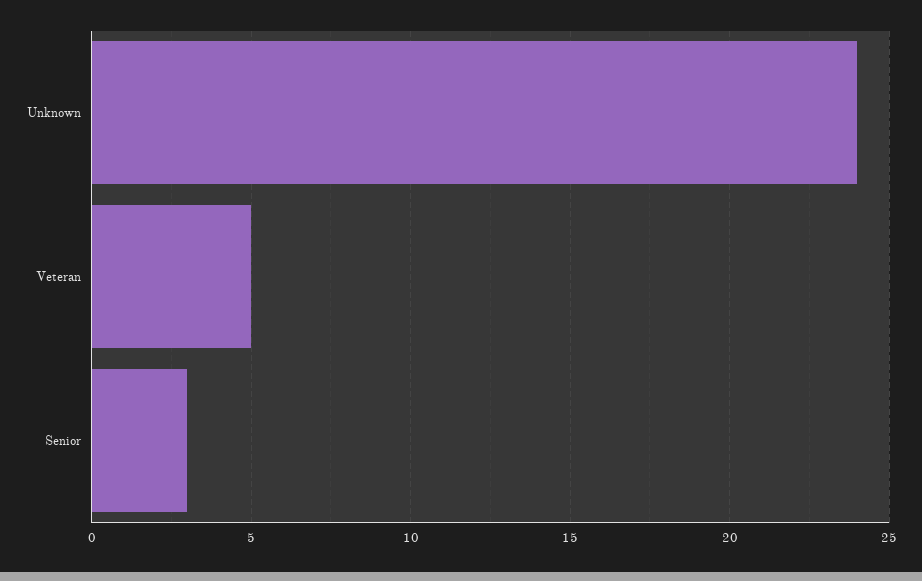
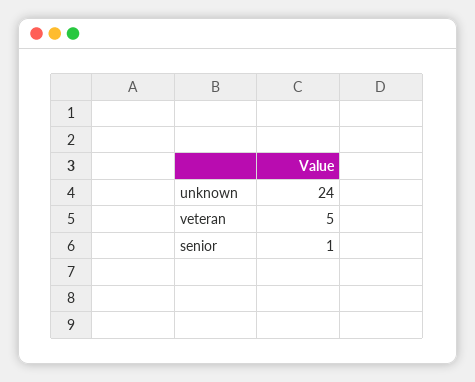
Senior: 3 -> 1

